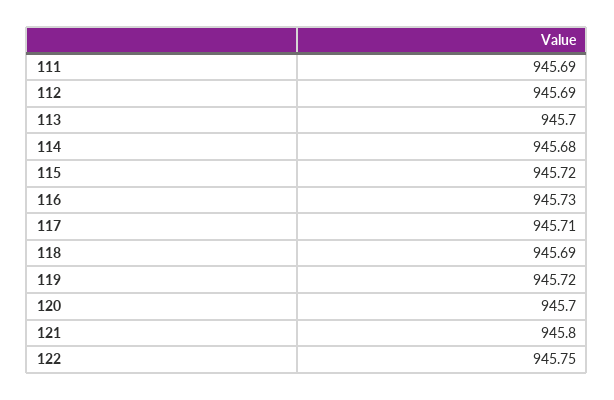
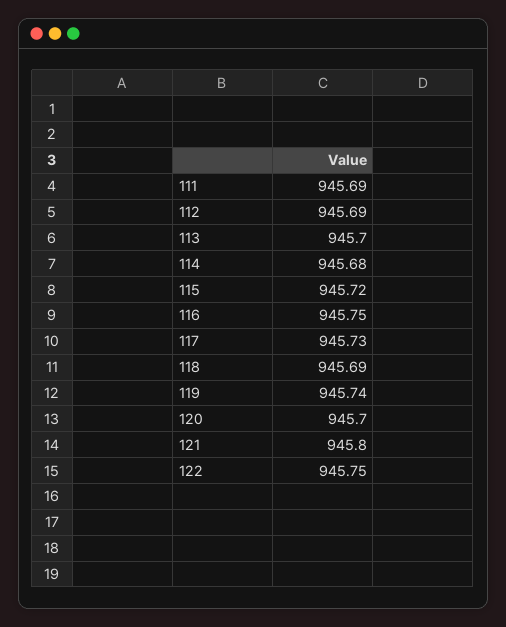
116: 945.73 -> 945.75
117: 945.71 -> 945.73
119: 945.72 -> 945.74

